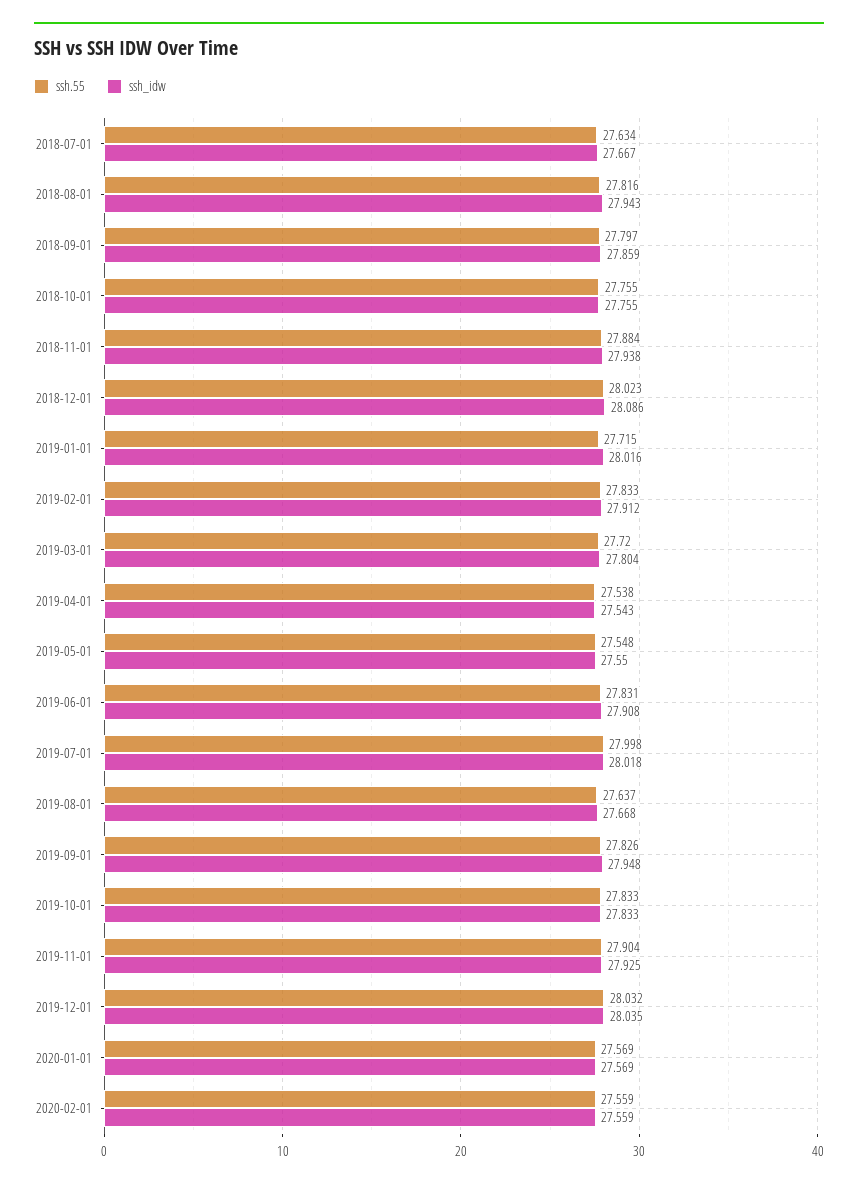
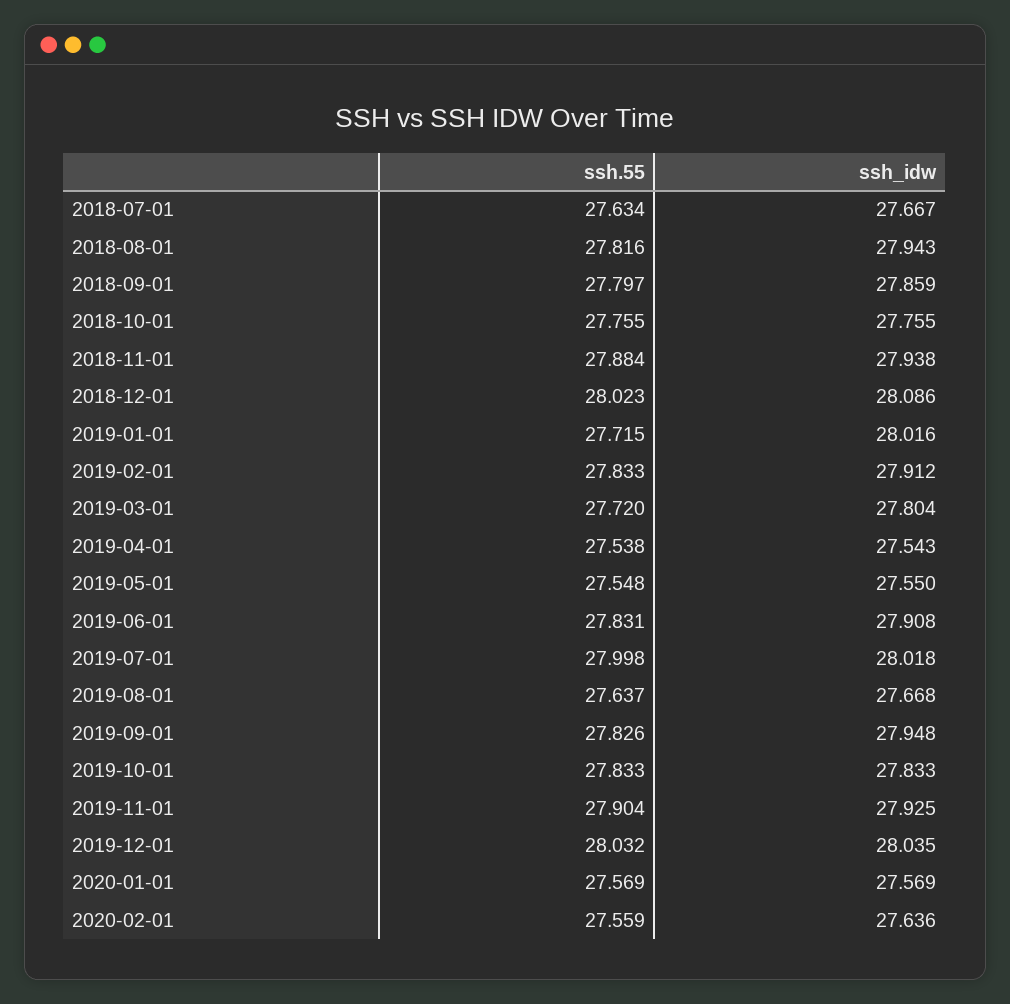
ssh_idw, 2020-02-01: 27.559 -> 27.636

